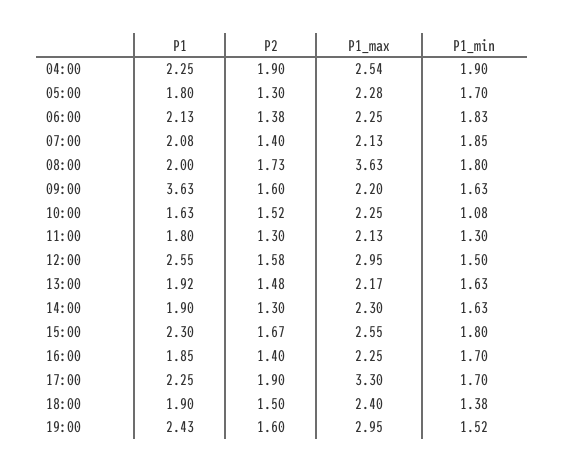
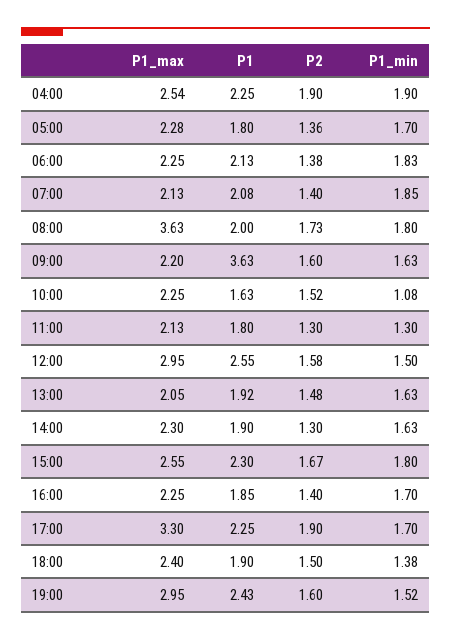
P2, 05:00: 1.3 -> 1.36
P1_max, 13:00: 2.17 -> 2.05

